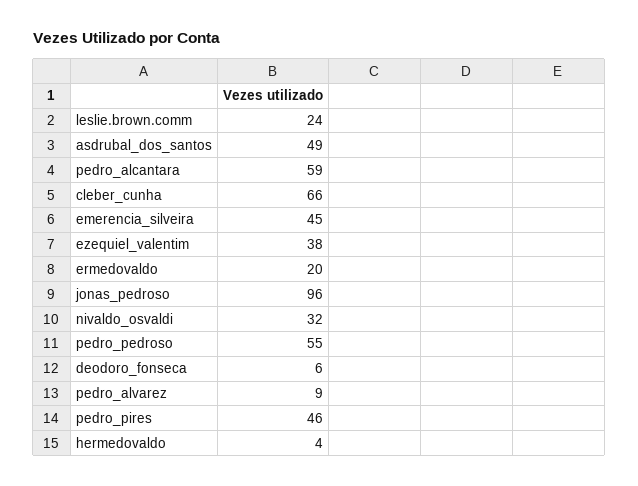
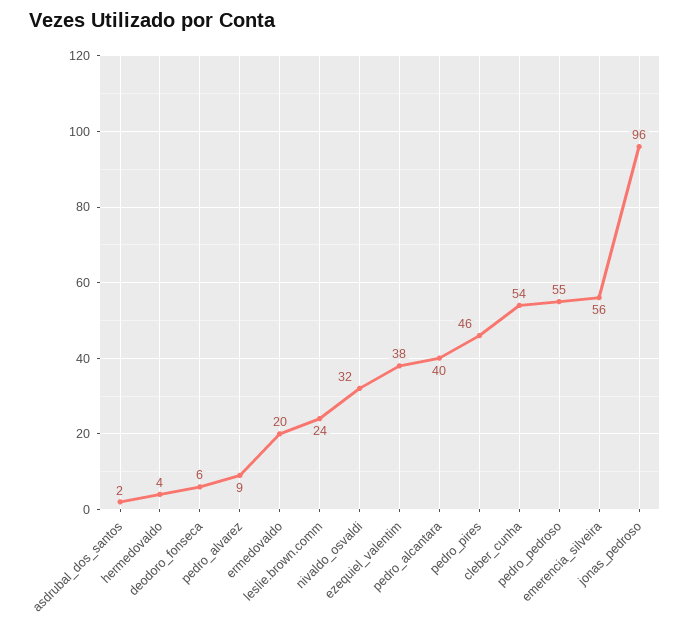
asdrubal_dos_santos: 49 -> 2
pedro_alcantara: 59 -> 40
cleber_cunha: 66 -> 54
emerencia_silveira: 45 -> 56

